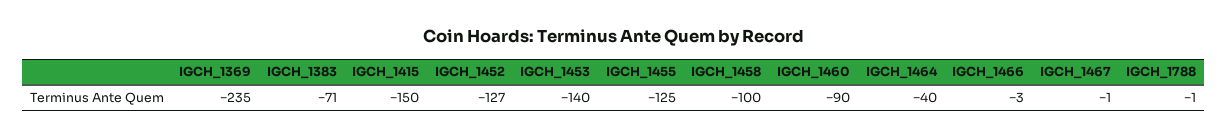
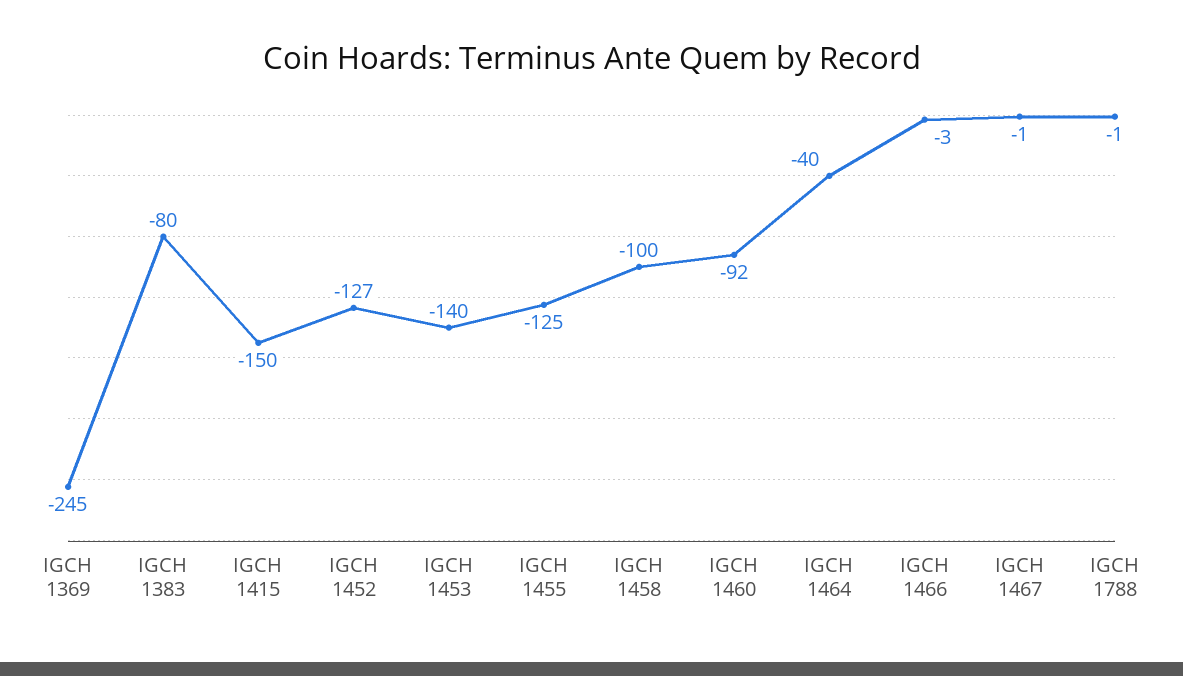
IGCH_1369: -235 -> -245
IGCH_1383: -71 -> -80
IGCH_1460: -90 -> -92

